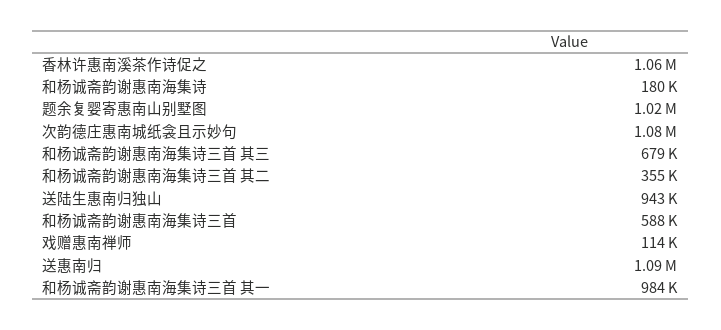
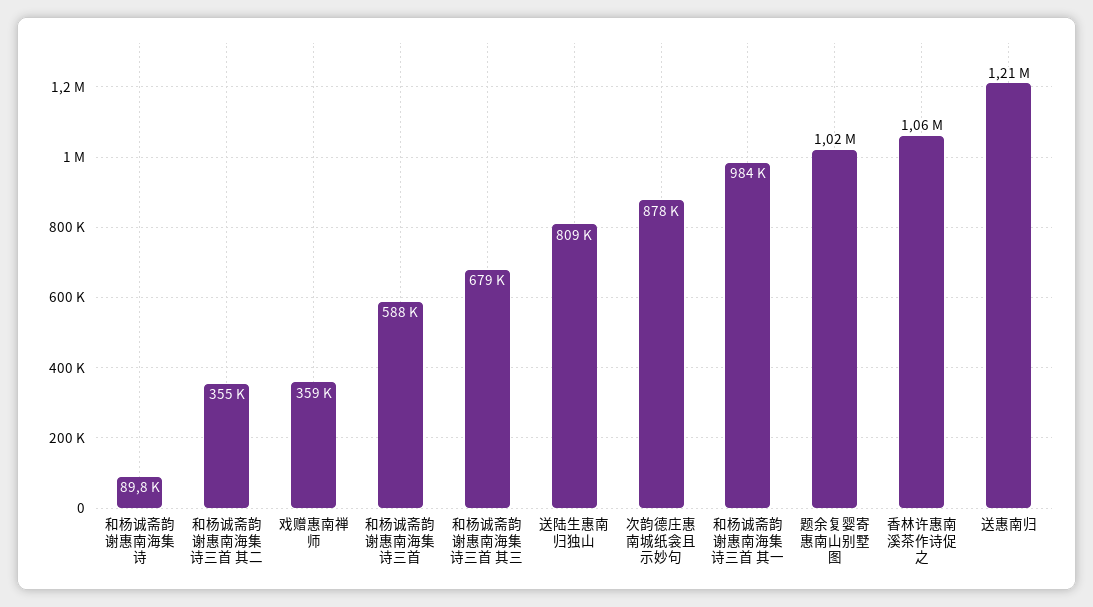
和杨诚斋韵谢惠南海集诗: 180000 -> 89800
次韵德庄惠南城纸衾且示妙句: 1080000 -> 878000
送陆生惠南归独山: 943000 -> 809000
戏赠惠南禅师: 114000 -> 359000
送惠南归: 1090000 -> 1210000

